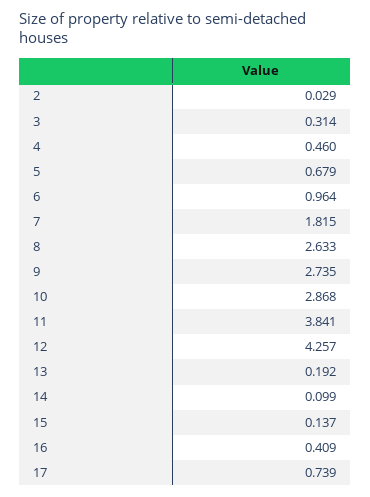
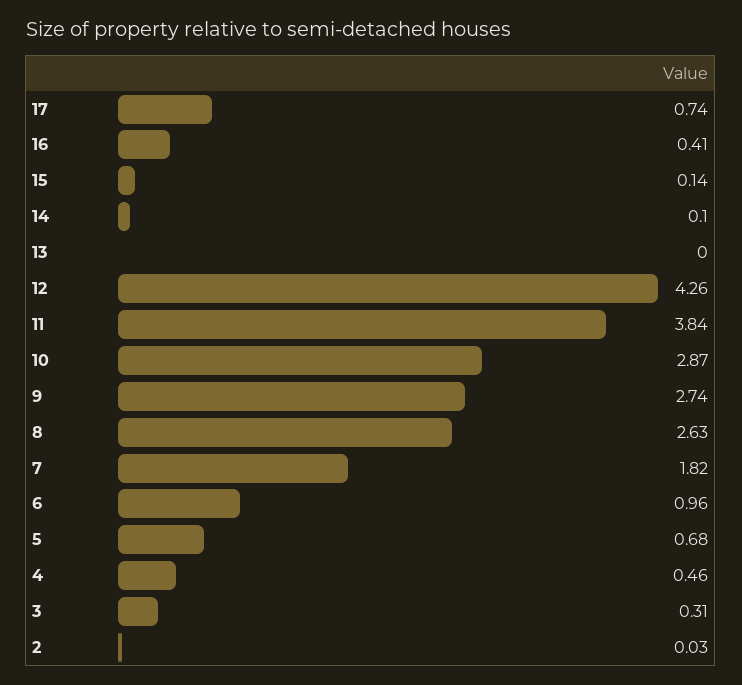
13: 0.192 -> 0

